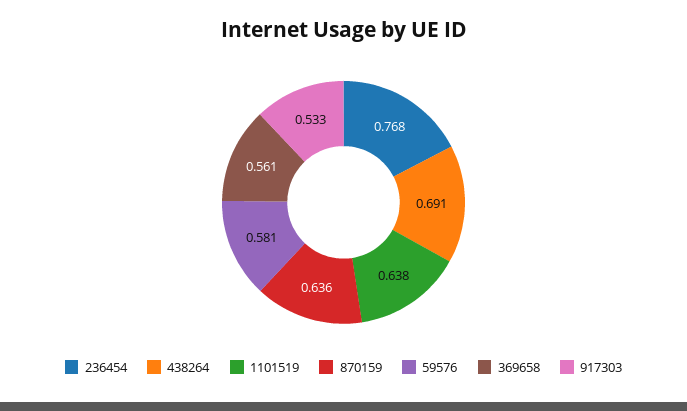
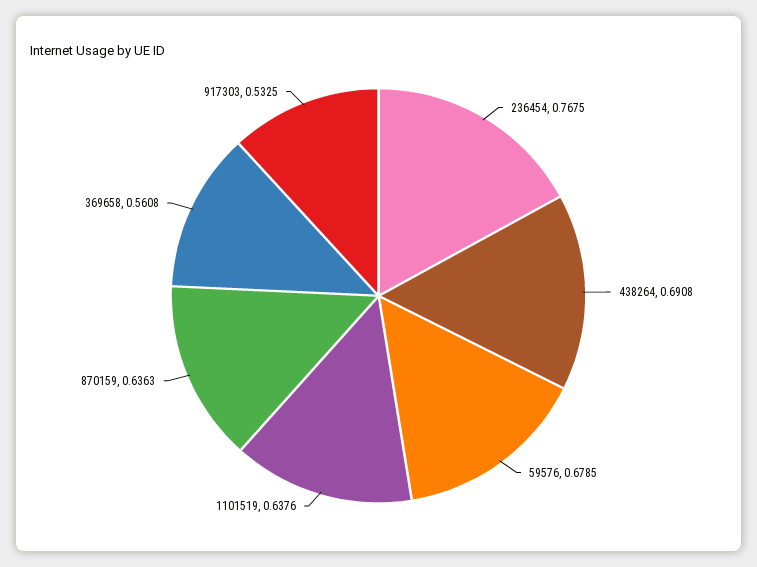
59576: 0.581 -> 0.6785

